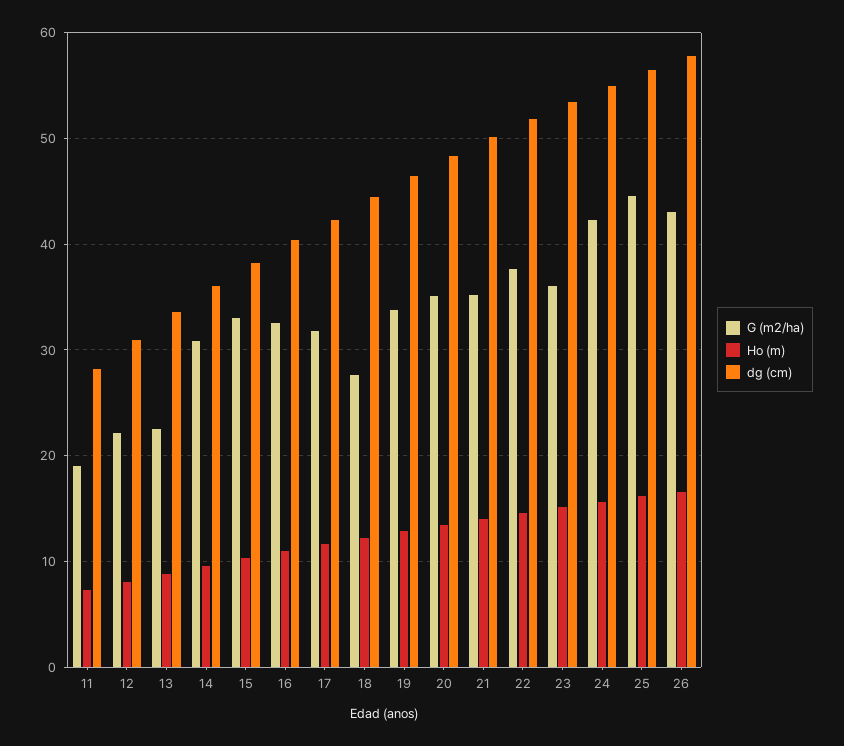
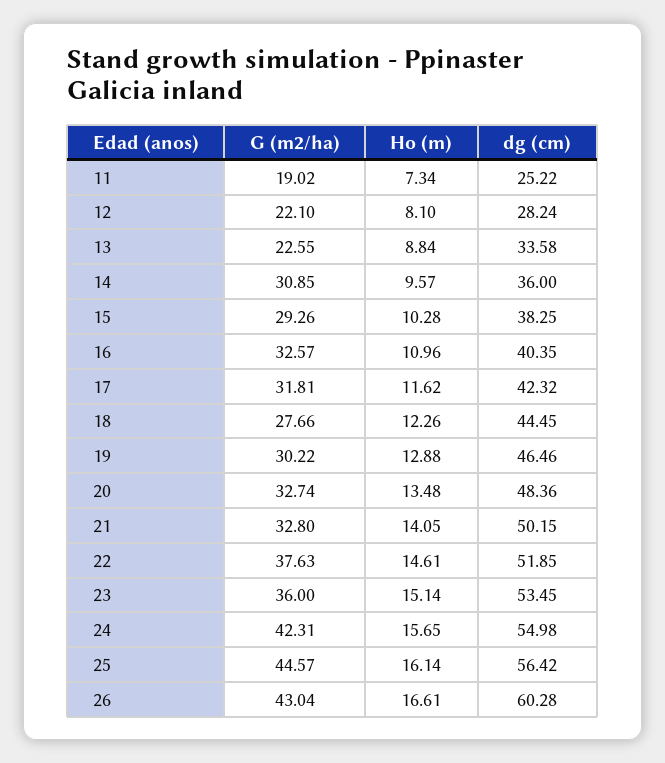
dg (cm), 11: 28 -> 25.22
dg (cm), 12: 31 -> 28.24
G (m2/ha), 15: 33 -> 29.26
G (m2/ha), 19: 34 -> 30.22
G (m2/ha), 20: 35 -> 32.74
G (m2/ha), 21: 35 -> 32.8
dg (cm), 26: 58 -> 60.28

